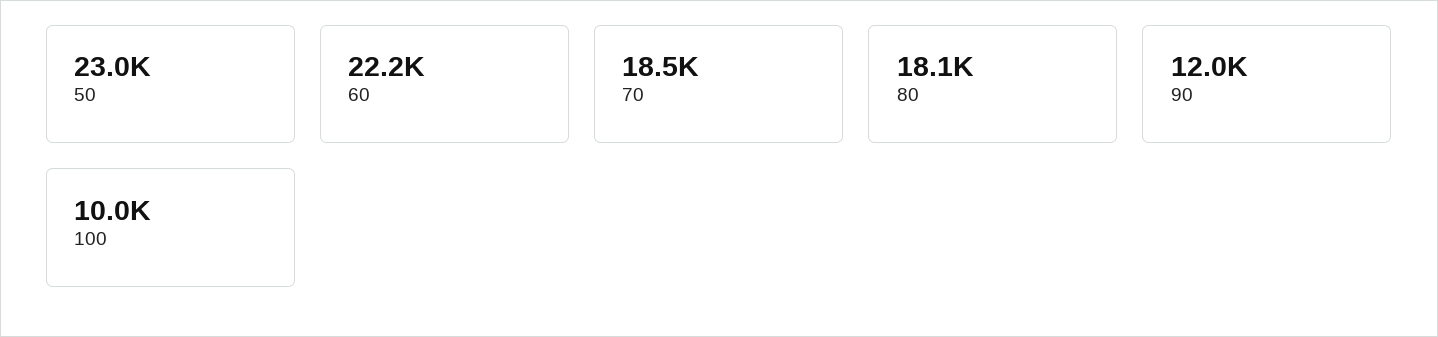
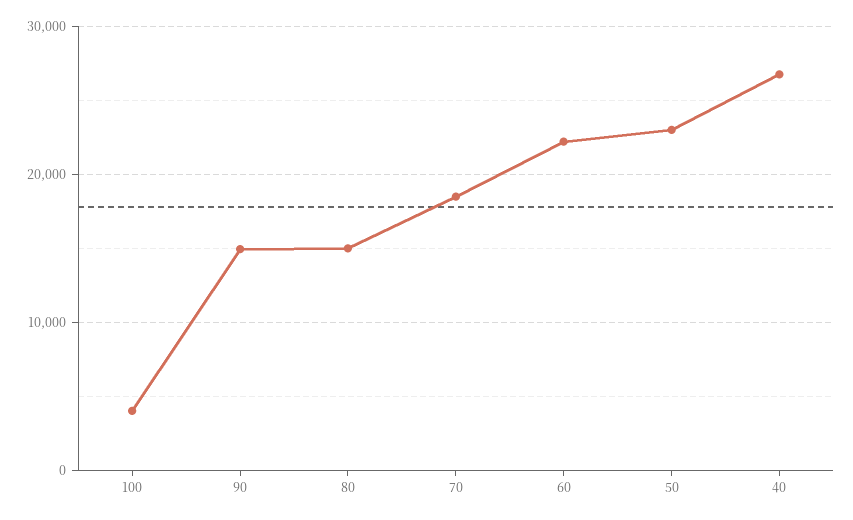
80: 18100 -> 15000
90: 12000 -> 15000
100: 10000 -> 4000
40: none -> 27000

